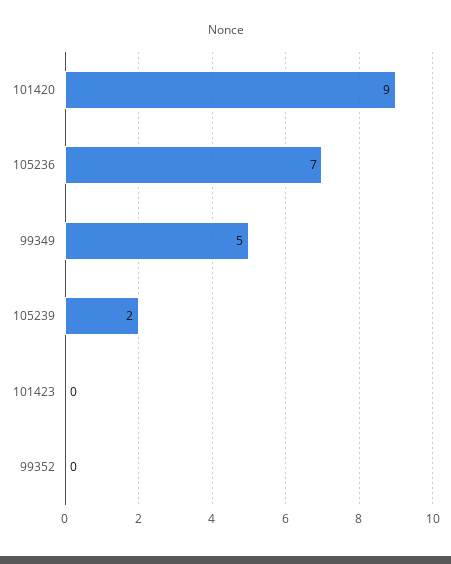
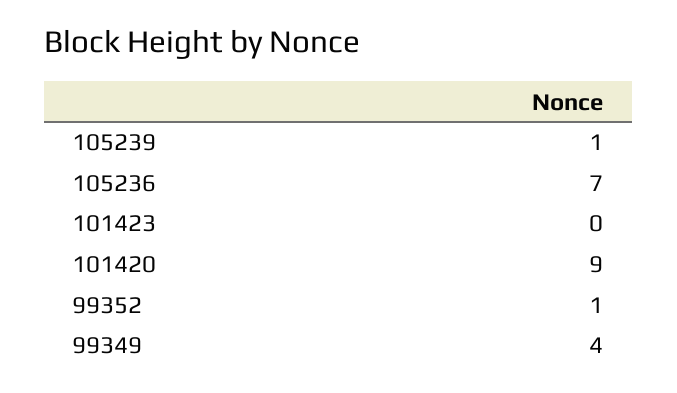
99349: 5 -> 4
105239: 2 -> 1
99352: 0 -> 1

